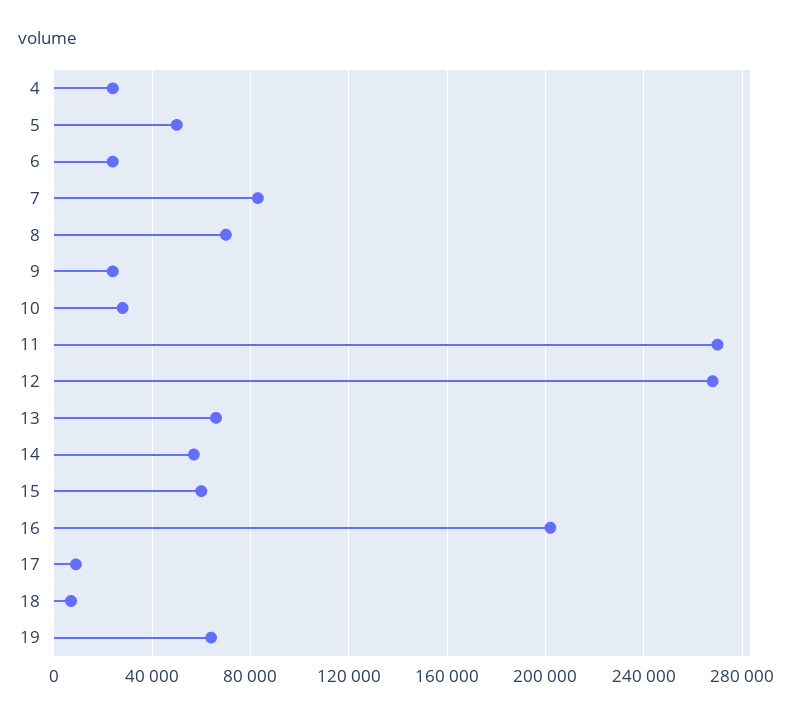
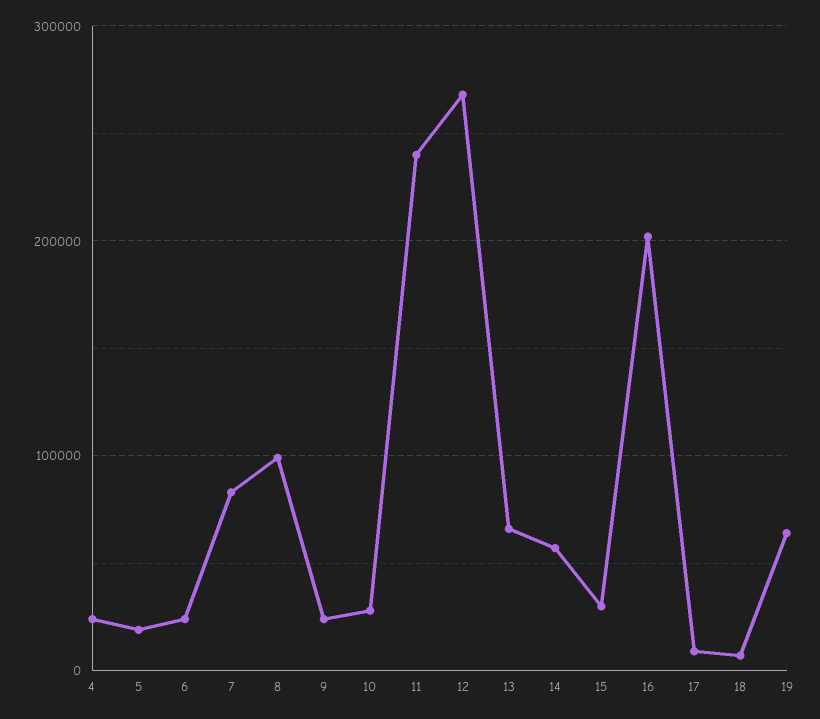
5: 50000 -> 20000
8: 70000 -> 100000
11: 270000 -> 240000
15: 60000 -> 30000

